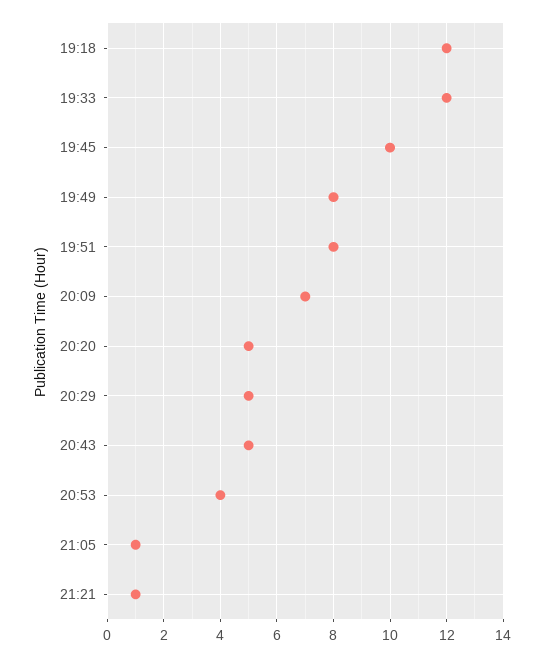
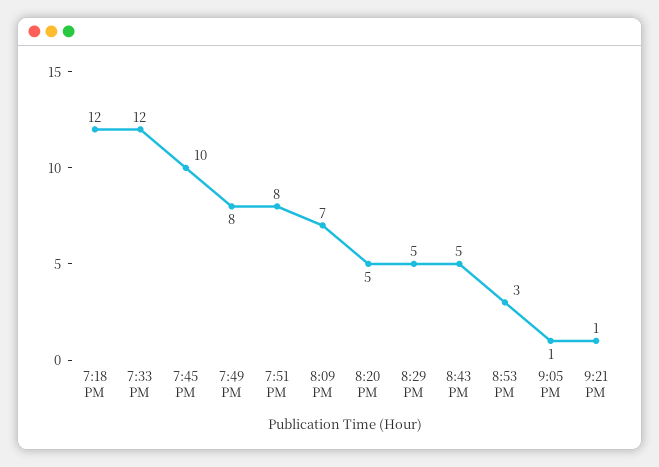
20:53: 4 -> 3

